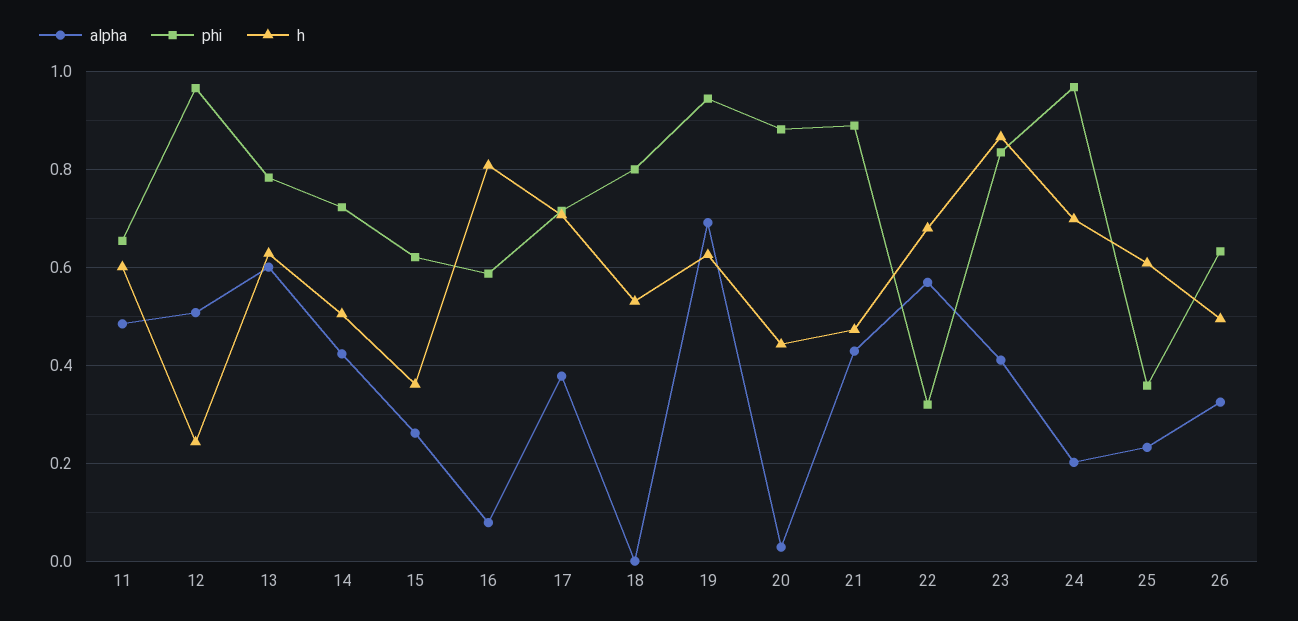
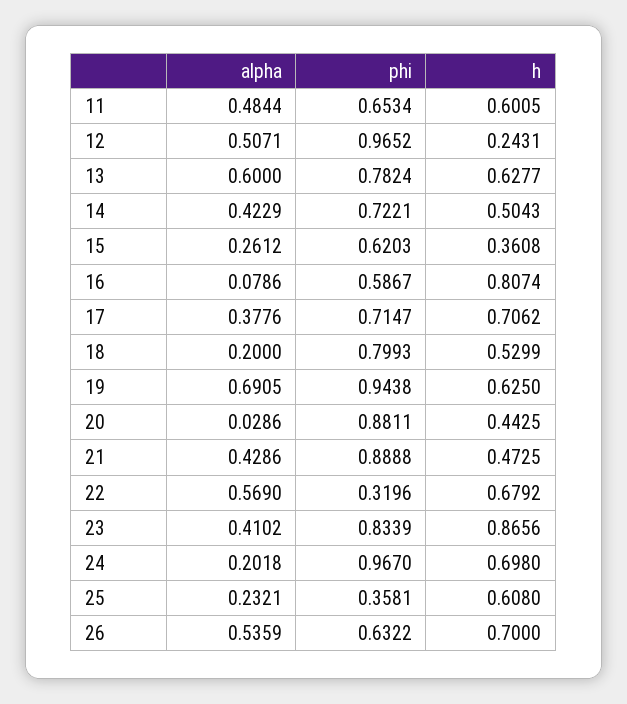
alpha, 18: 0 -> 0.2
alpha, 26: 0.32 -> 0.5359
h, 26: 0.5 -> 0.7

